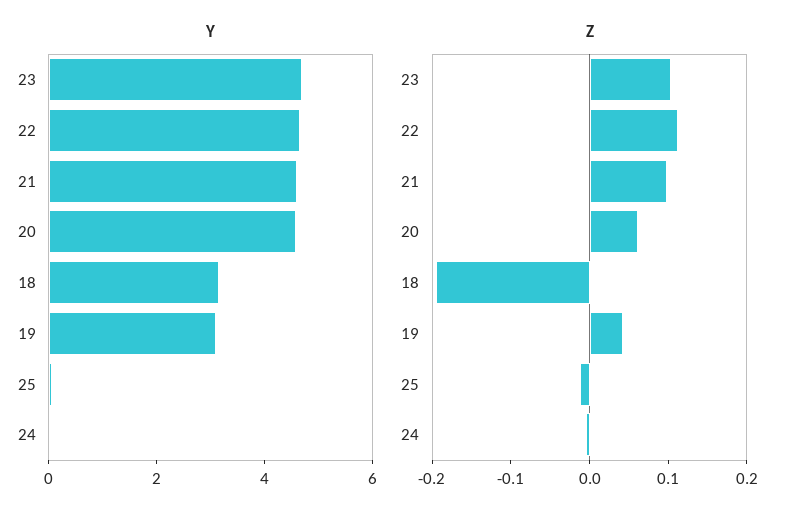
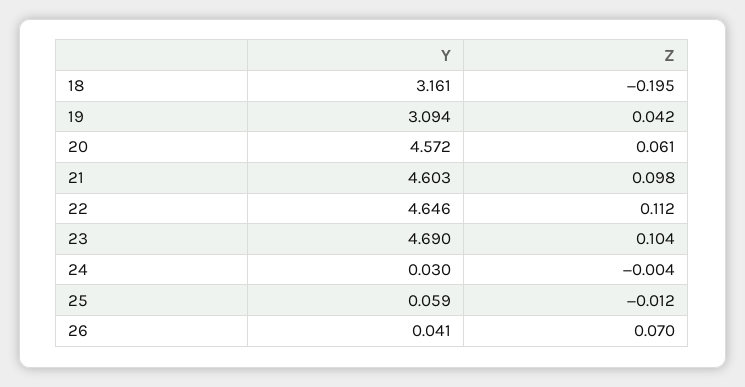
Y, 26: none -> 0.041
Z, 26: none -> 0.07

